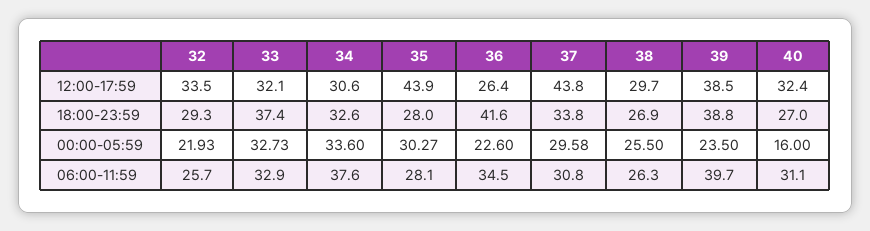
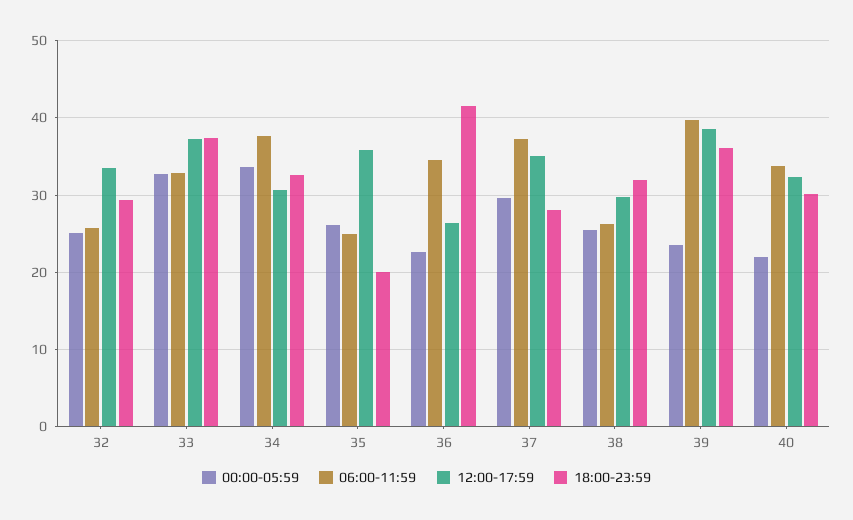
12:00-17:59, 33: 32.1 -> 37
12:00-17:59, 35: 43.9 -> 36
12:00-17:59, 37: 43.8 -> 35
18:00-23:59, 35: 28 -> 20
18:00-23:59, 37: 33.8 -> 28
18:00-23:59, 38: 26.9 -> 32
18:00-23:59, 39: 38.8 -> 36
18:00-23:59, 40: 27 -> 30
00:00-05:59, 32: 21.93 -> 25
00:00-05:59, 35: 30.27 -> 26
00:00-05:59, 40: 16 -> 22
06:00-11:59, 35: 28.1 -> 25
06:00-11:59, 37: 30.8 -> 37
06:00-11:59, 40: 31.1 -> 34

